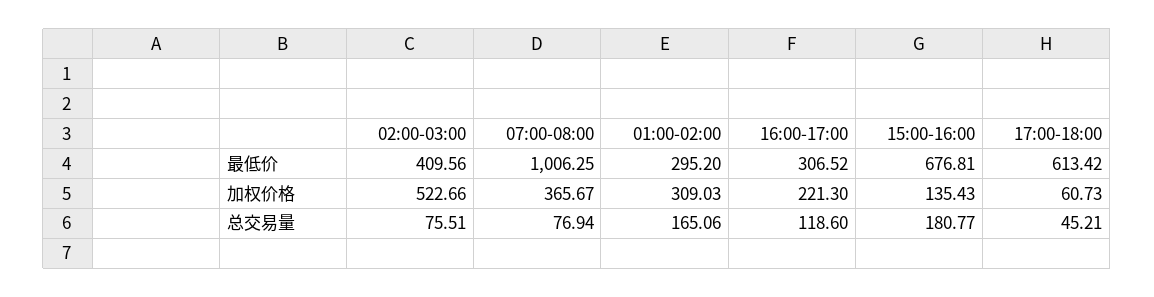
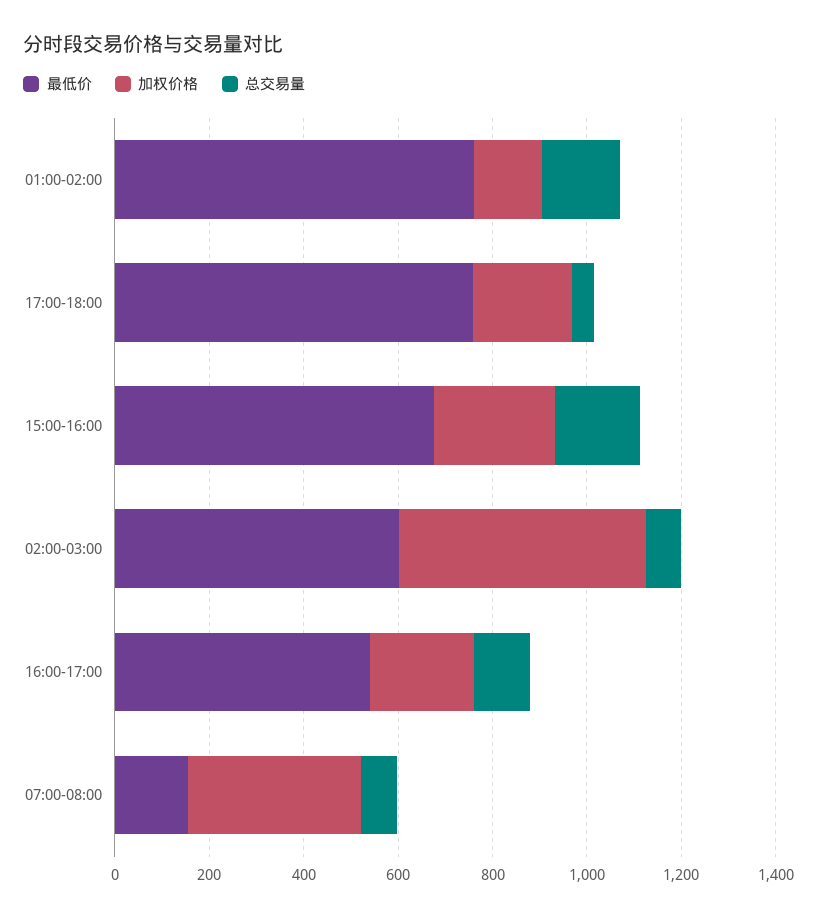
最低价, 02:00-03:00: 409.56 -> 600
最低价, 07:00-08:00: 1006.25 -> 150
最低价, 01:00-02:00: 295.2 -> 750
最低价, 16:00-17:00: 306.52 -> 550
最低价, 17:00-18:00: 613.42 -> 750
加权价格, 01:00-02:00: 309.03 -> 150
加权价格, 15:00-16:00: 135.43 -> 250
加权价格, 17:00-18:00: 60.73 -> 200

